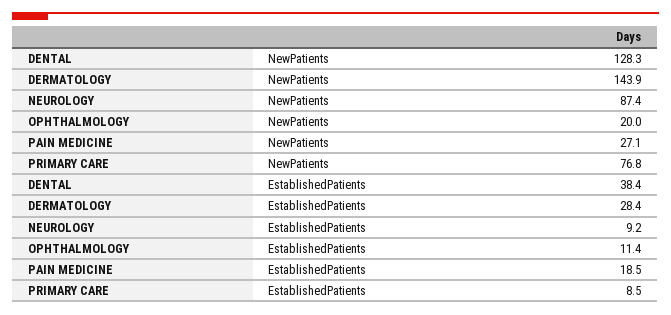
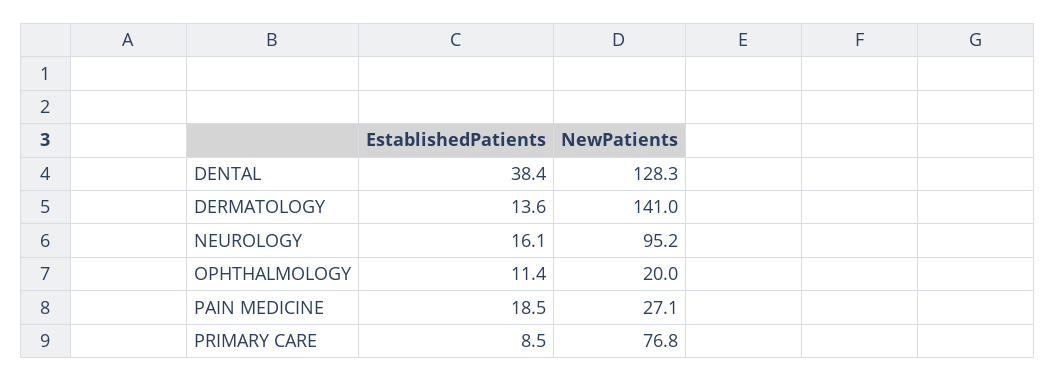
DERMATOLOGY, NewPatients: 143.9 -> 141
NEUROLOGY, NewPatients: 87.4 -> 95.2
DERMATOLOGY, EstablishedPatients: 28.4 -> 13.6
NEUROLOGY, EstablishedPatients: 9.2 -> 16.1

